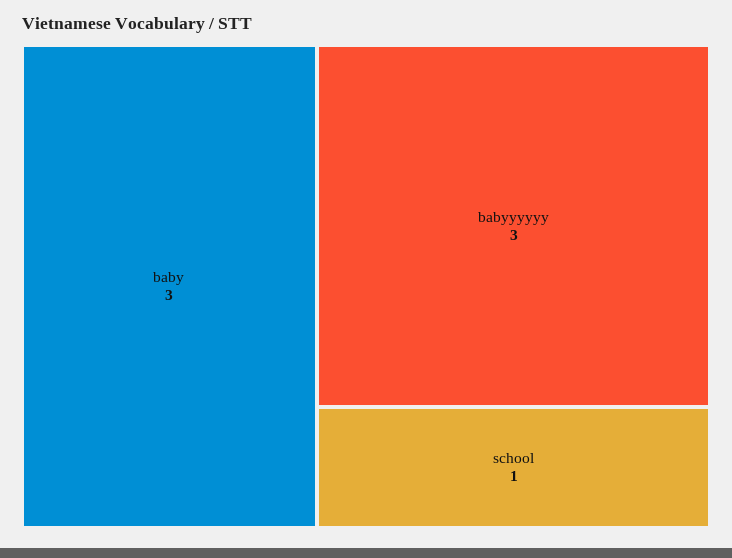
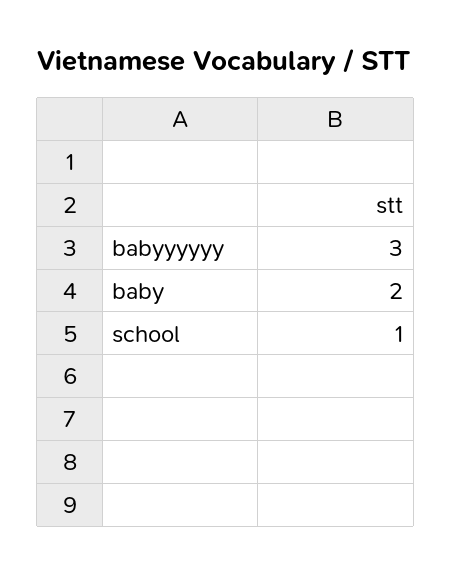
baby: 3 -> 2

